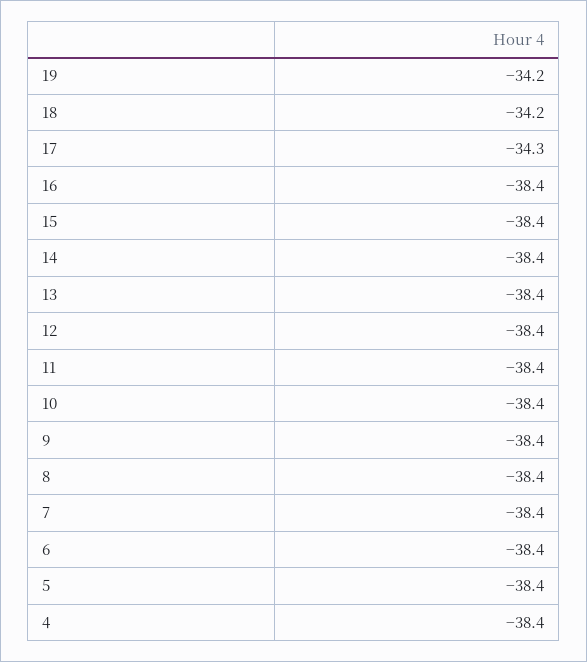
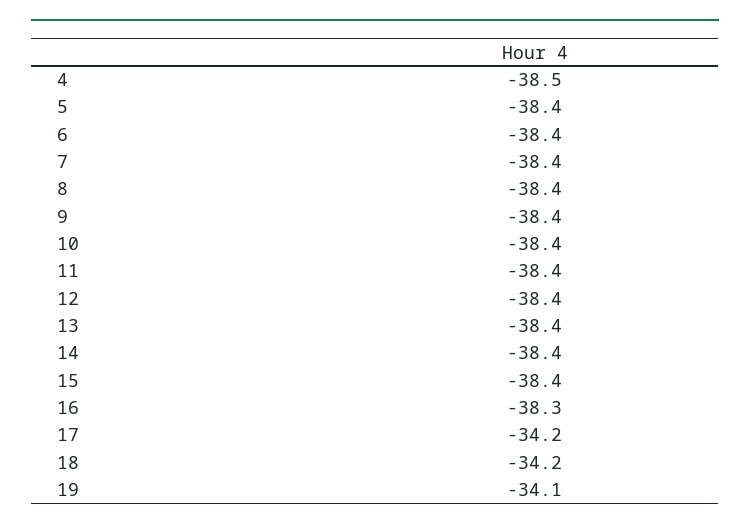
19: -34.2 -> -34.1
17: -34.3 -> -34.2
16: -38.4 -> -38.3
4: -38.4 -> -38.5

